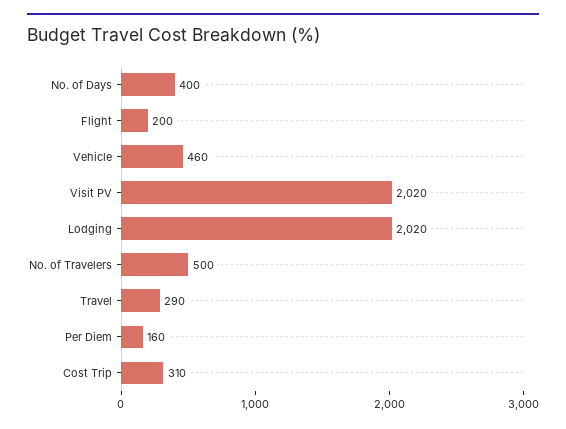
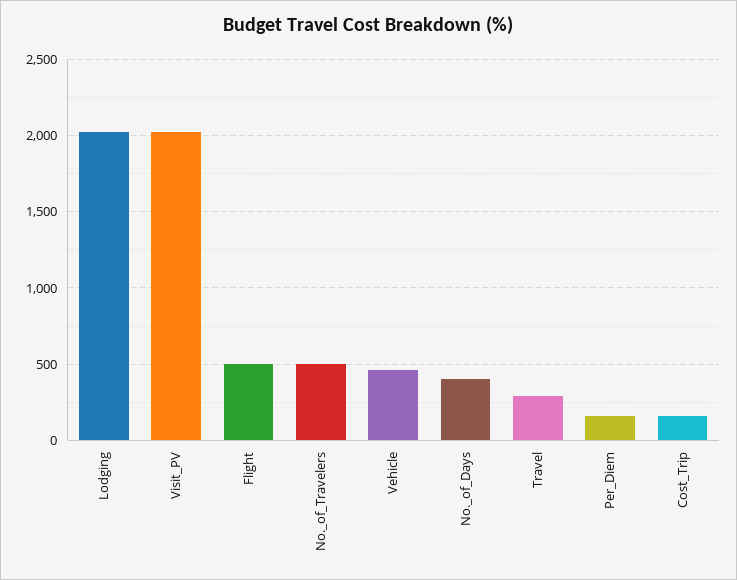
Flight: 200 -> 500
Cost Trip: 310 -> 150

